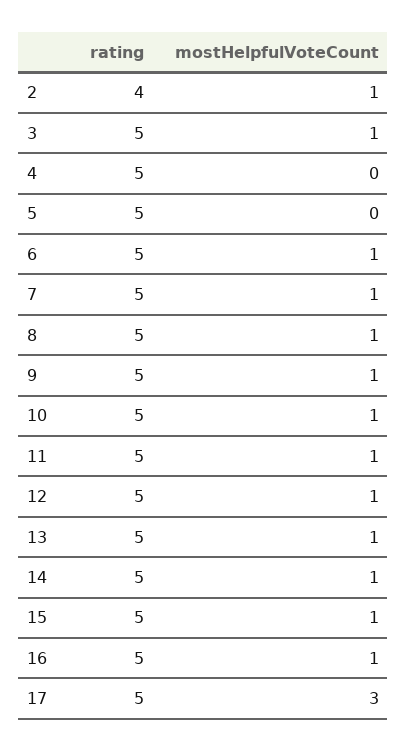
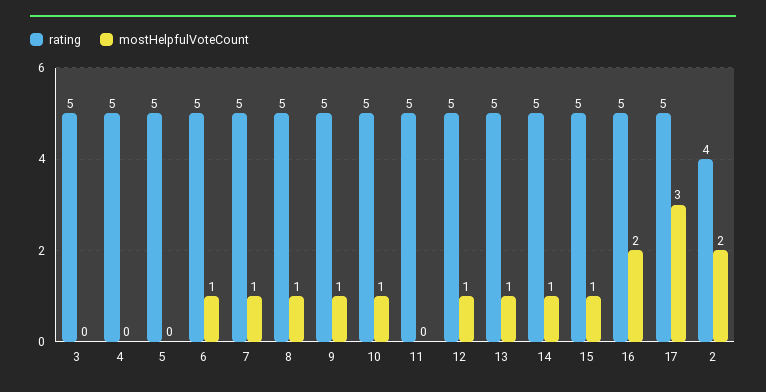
mostHelpfulVoteCount, 2: 1 -> 2
mostHelpfulVoteCount, 3: 1 -> 0
mostHelpfulVoteCount, 11: 1 -> 0
mostHelpfulVoteCount, 16: 1 -> 2

